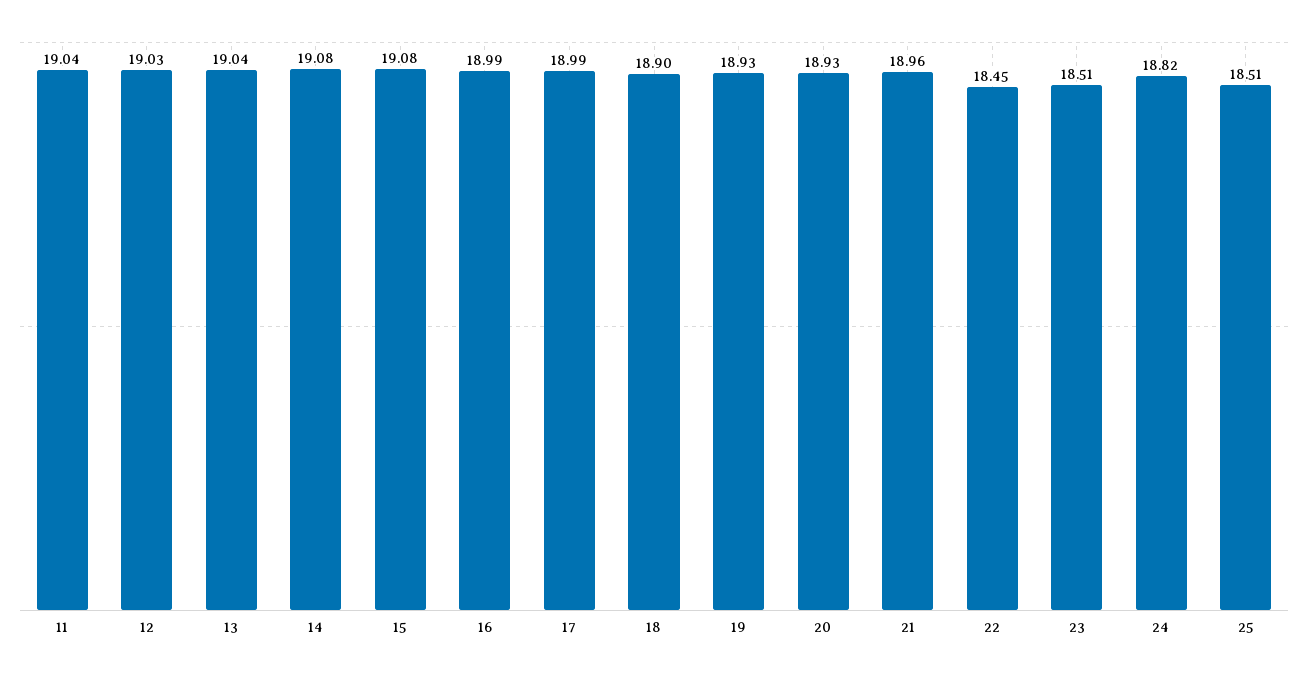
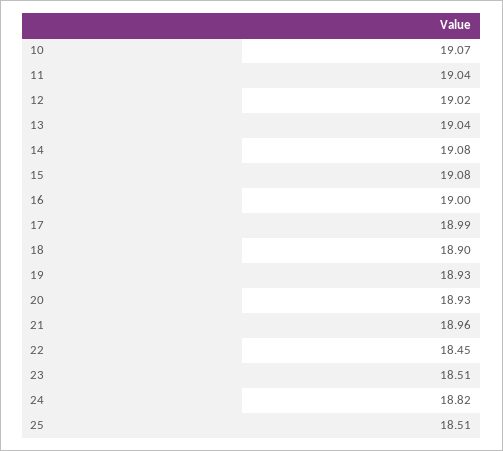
12: 19.03 -> 19.02
16: 18.99 -> 19
10: none -> 19.07

